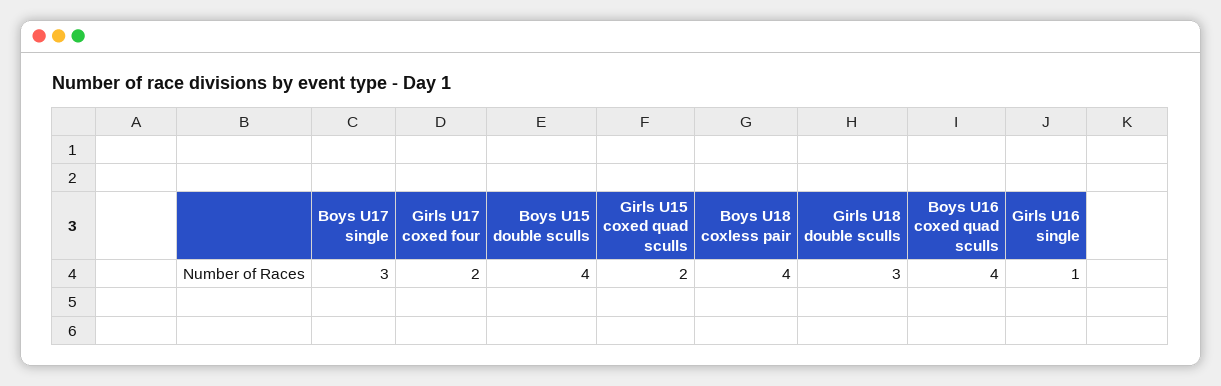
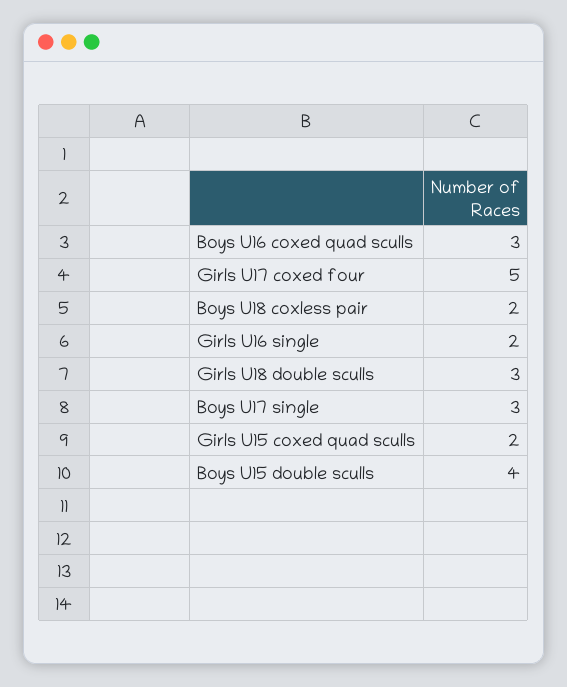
Girls U17 coxed four: 2 -> 5
Boys U18 coxless pair: 4 -> 2
Boys U16 coxed quad sculls: 4 -> 3
Girls U16 single: 1 -> 2

